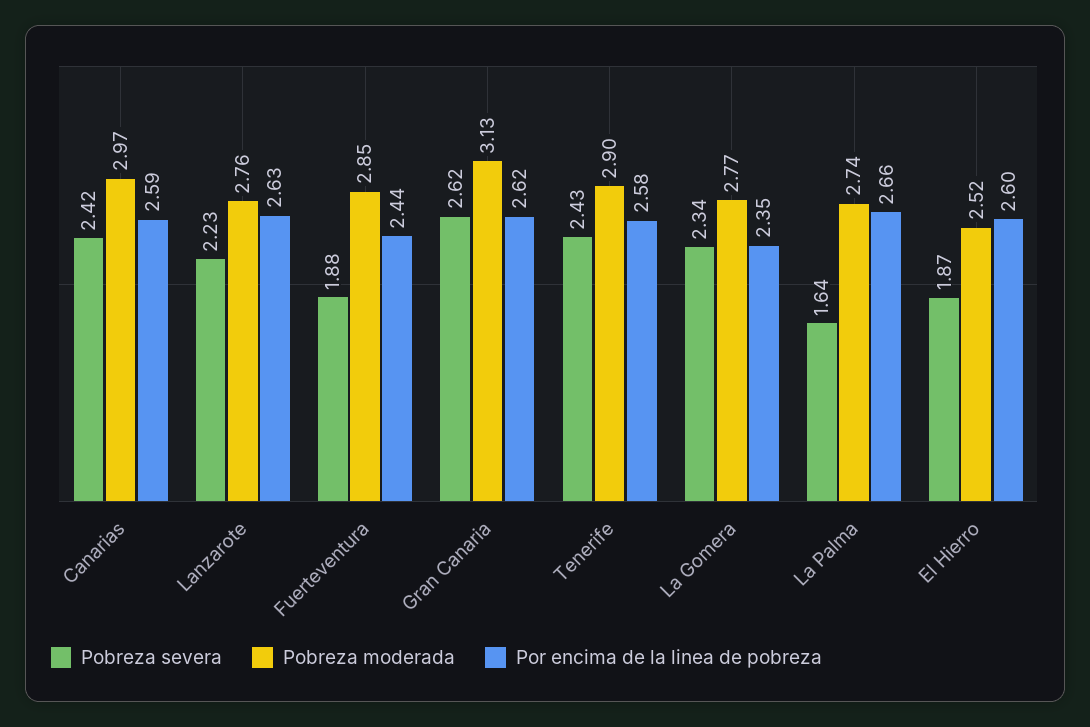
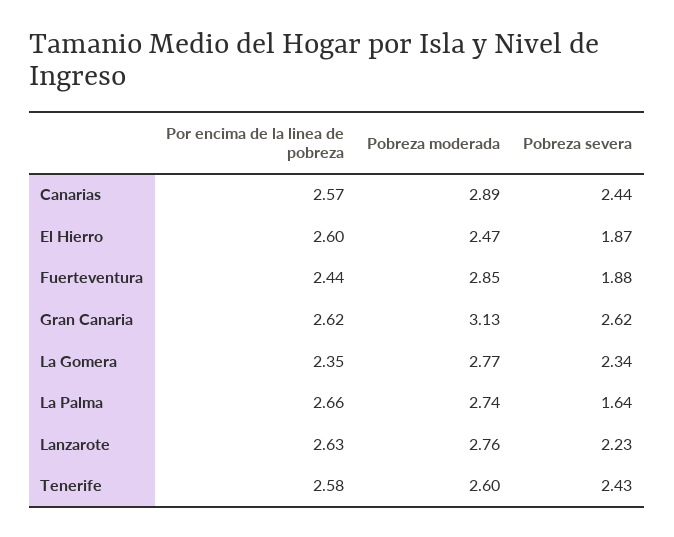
Pobreza severa, Canarias: 2.42 -> 2.44
Pobreza moderada, Canarias: 2.97 -> 2.89
Por encima de la linea de pobreza, Canarias: 2.59 -> 2.57
Pobreza moderada, Tenerife: 2.9 -> 2.6
Pobreza moderada, El Hierro: 2.52 -> 2.47

